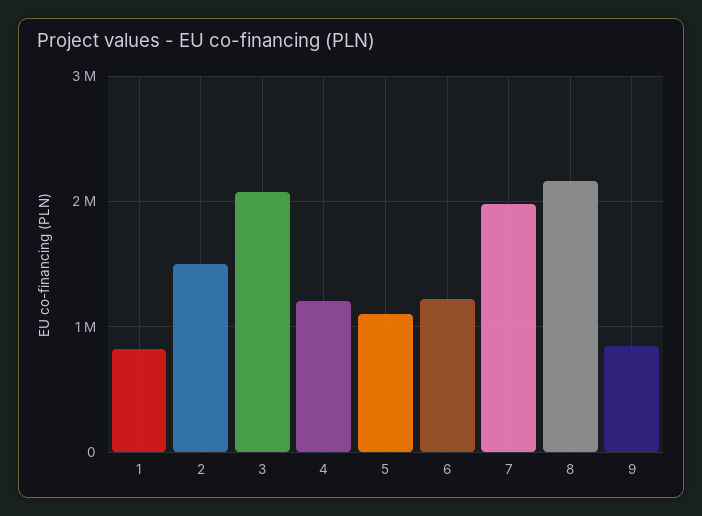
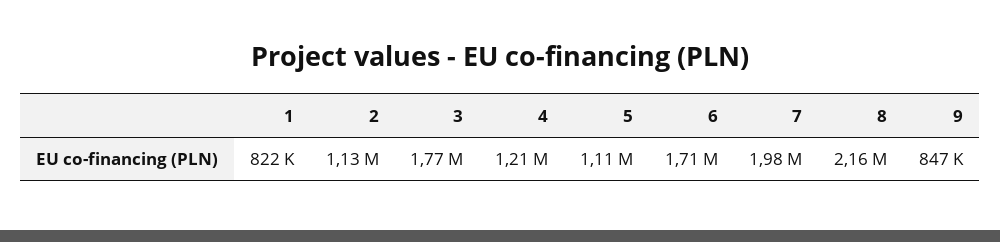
2: 1500000 -> 1130000
3: 2100000 -> 1770000
6: 1200000 -> 1710000

